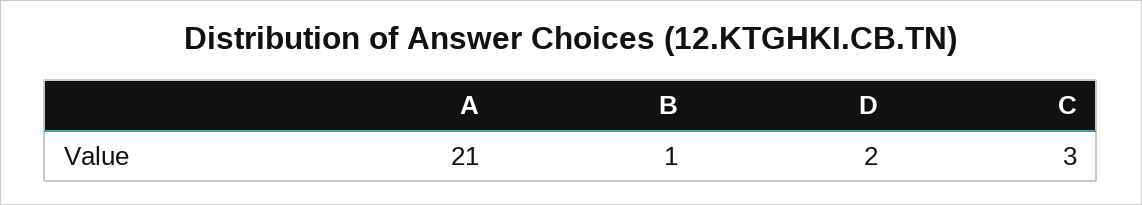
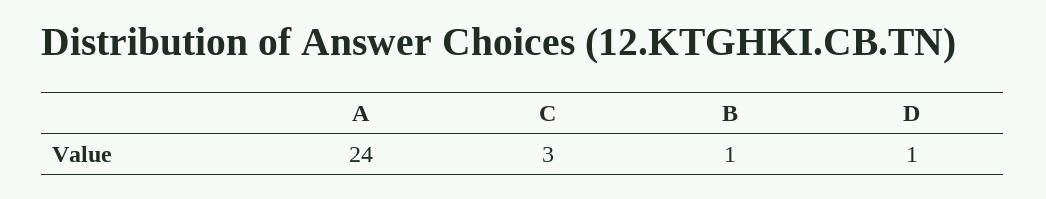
A: 21 -> 24
D: 2 -> 1

